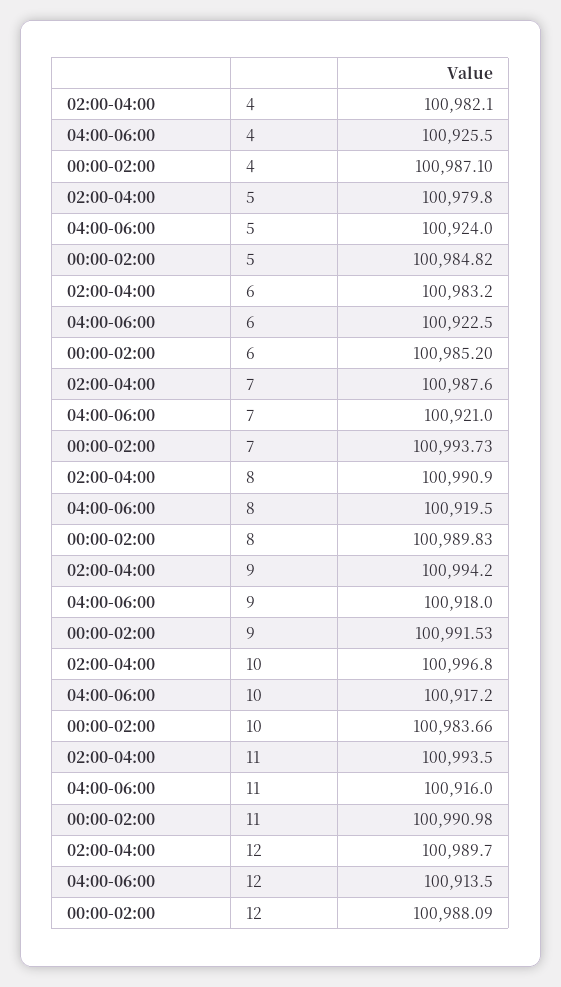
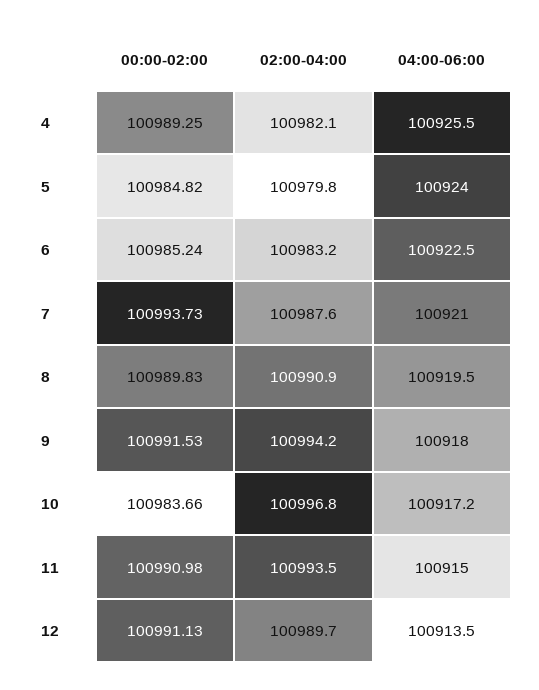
00:00-02:00, 4: 100987.1 -> 100989.25
00:00-02:00, 6: 100985.2 -> 100985.24
04:00-06:00, 11: 100916 -> 100915
00:00-02:00, 12: 100988.09 -> 100991.13

